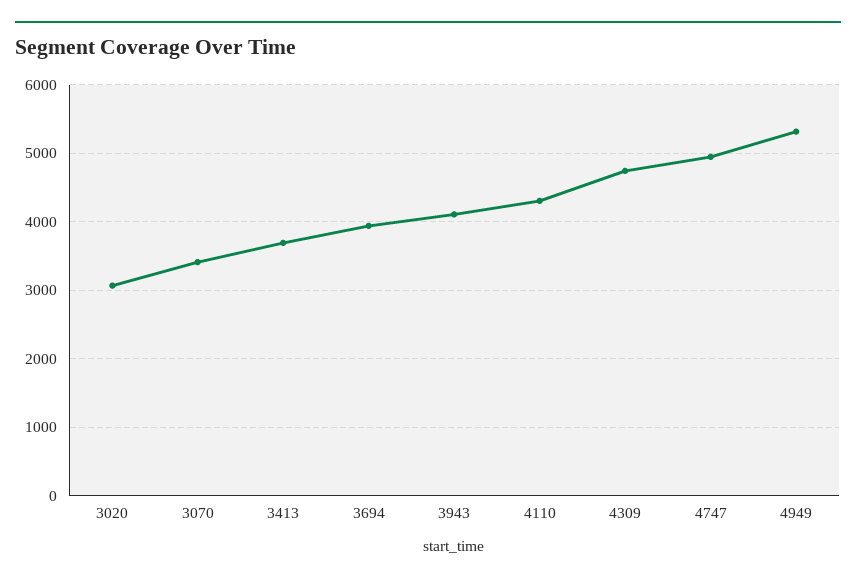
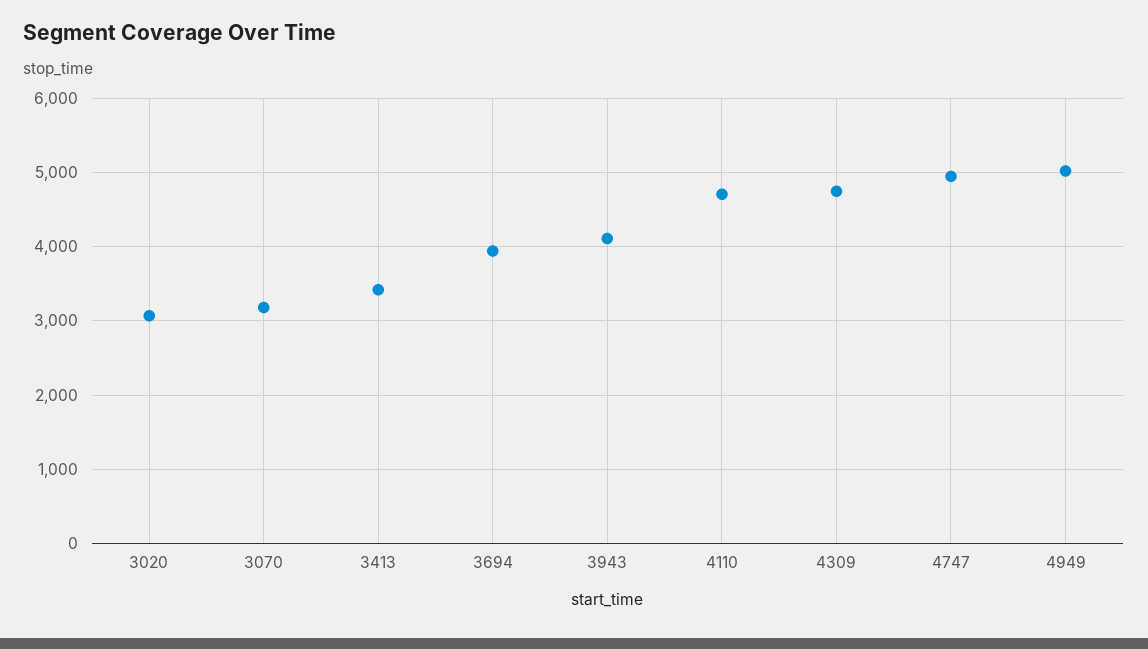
3070: 3400 -> 3200
3413: 3700 -> 3400
4110: 4300 -> 4700
4949: 5300 -> 5000

